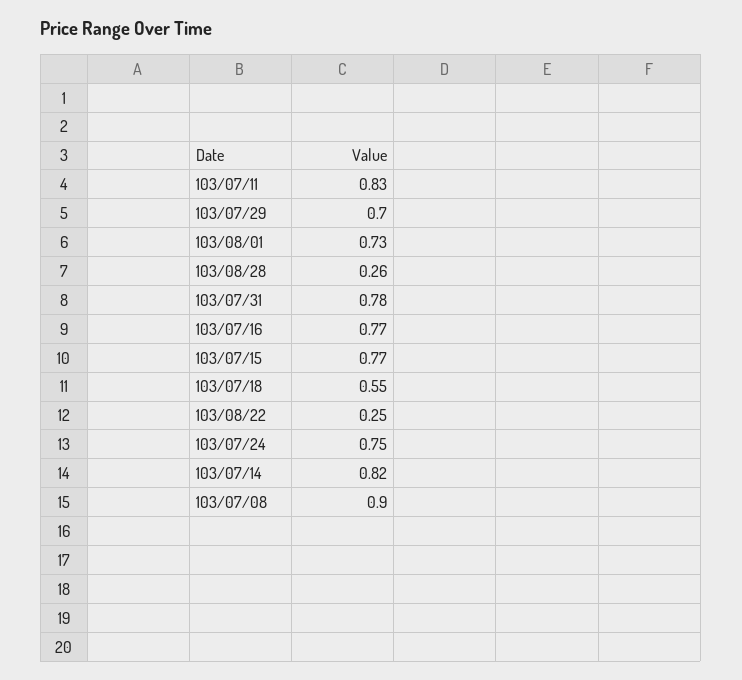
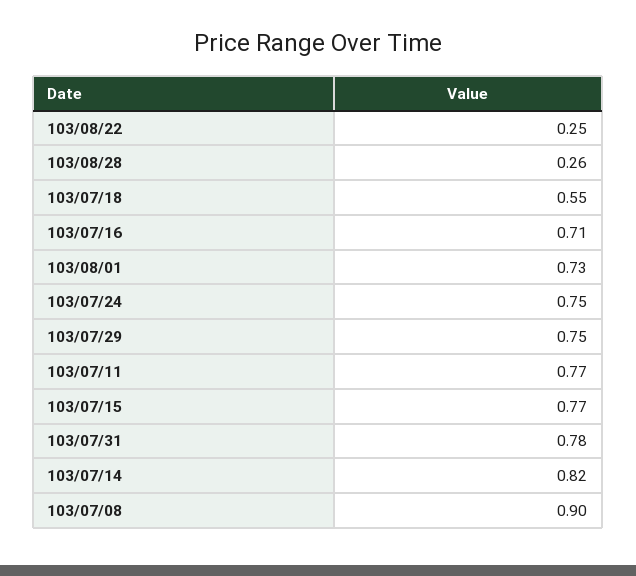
103/07/11: 0.83 -> 0.77
103/07/29: 0.7 -> 0.75
103/07/16: 0.77 -> 0.71

